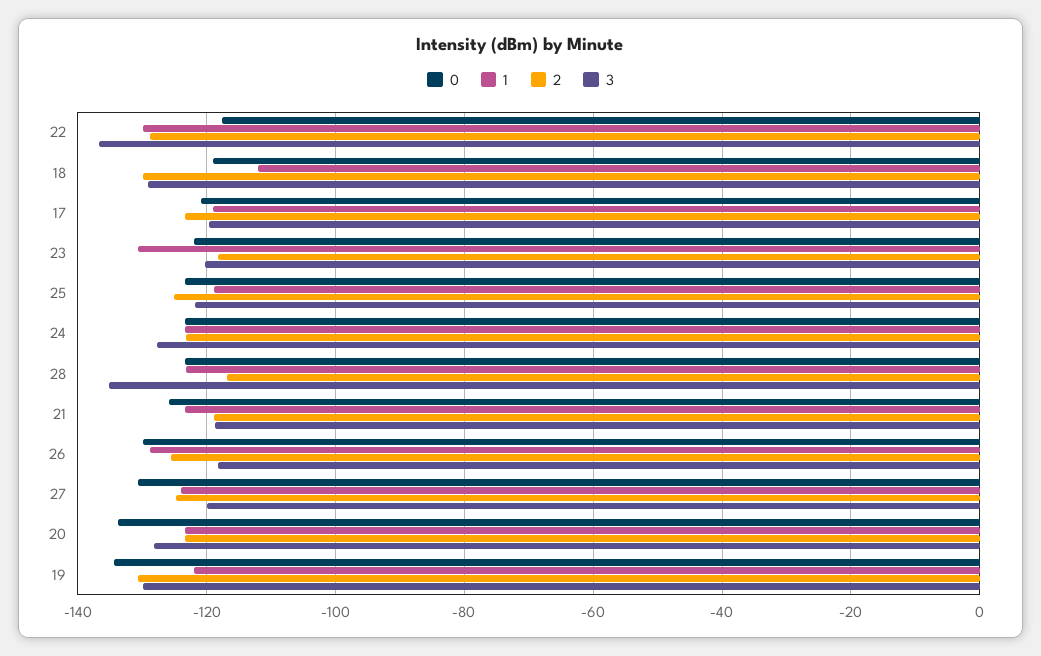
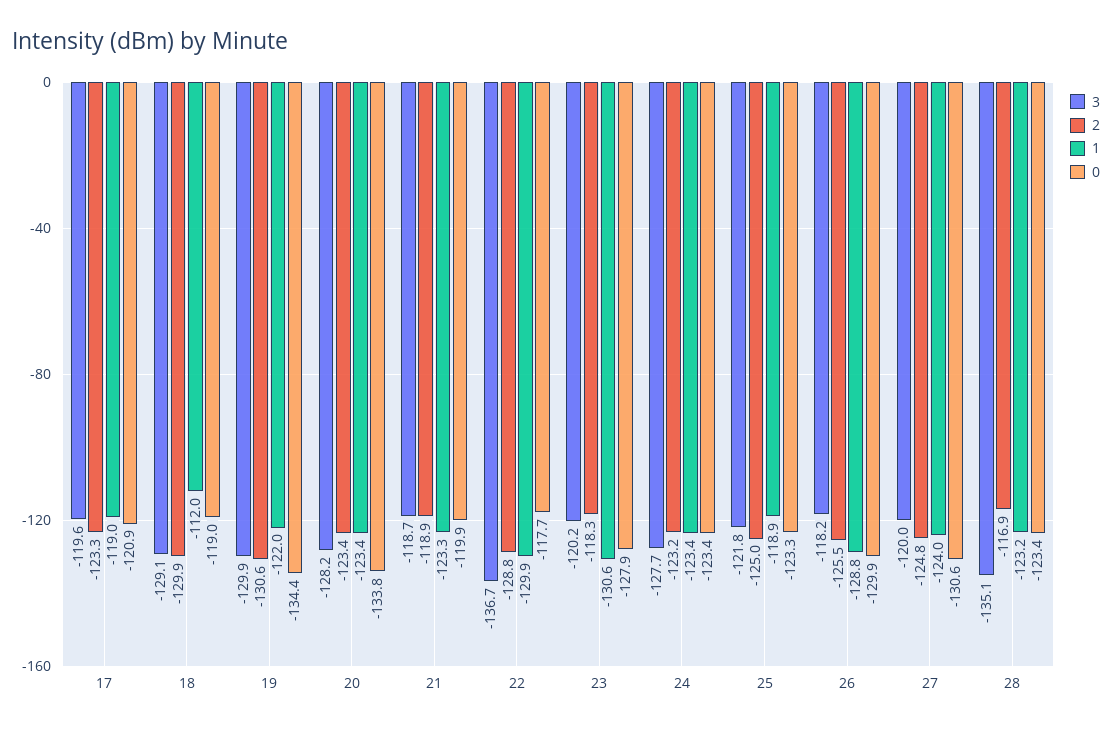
0, 23: -122 -> -127.9
0, 21: -126 -> -119.9

